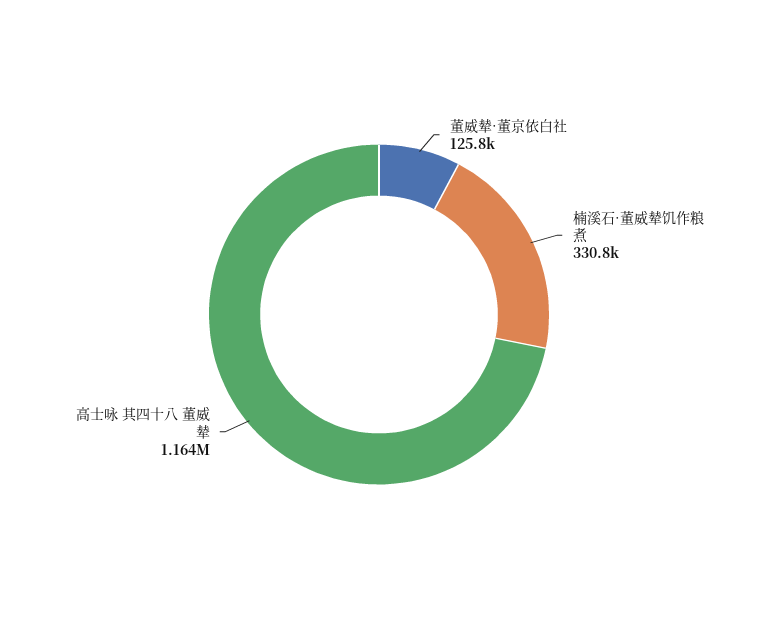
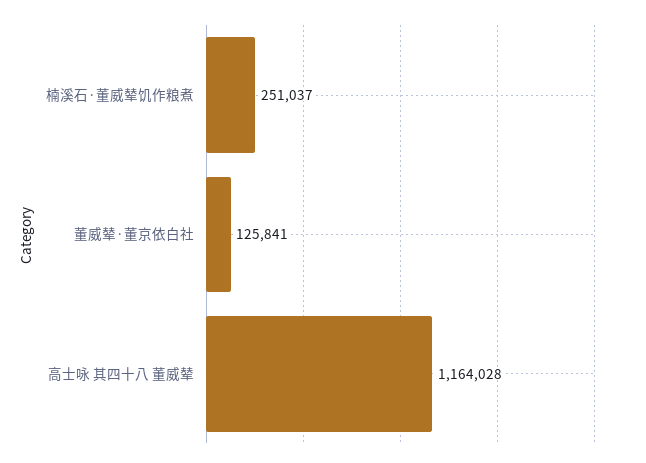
楠溪石·董威辇饥作粮煮: 330800 -> 251037

